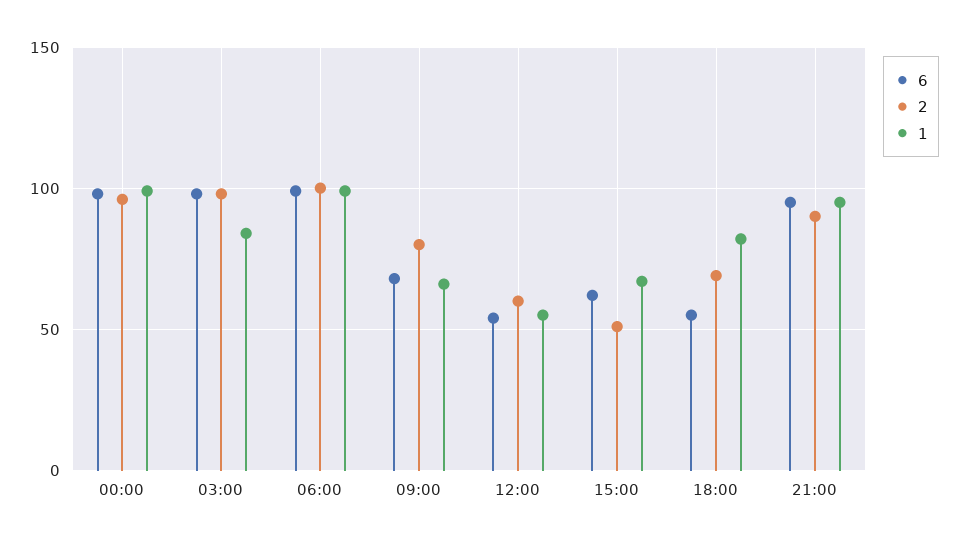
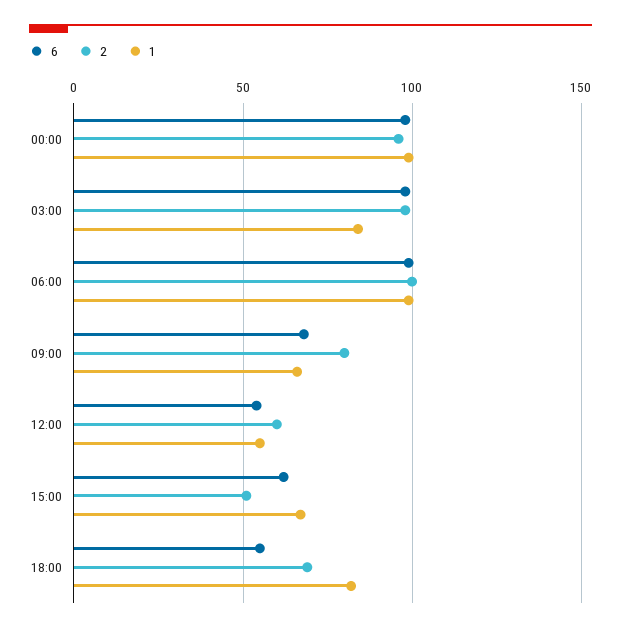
6, 21:00: 95 -> none
2, 21:00: 90 -> none
1, 21:00: 95 -> none

